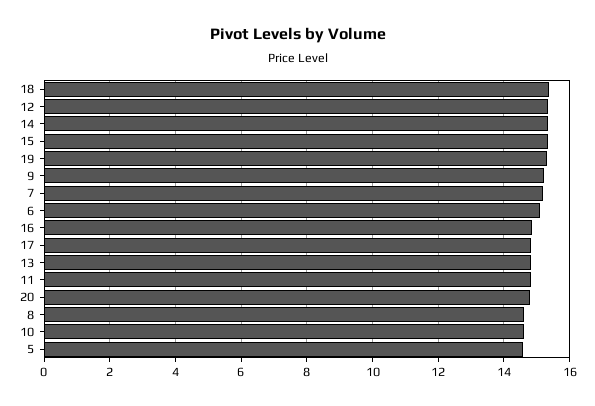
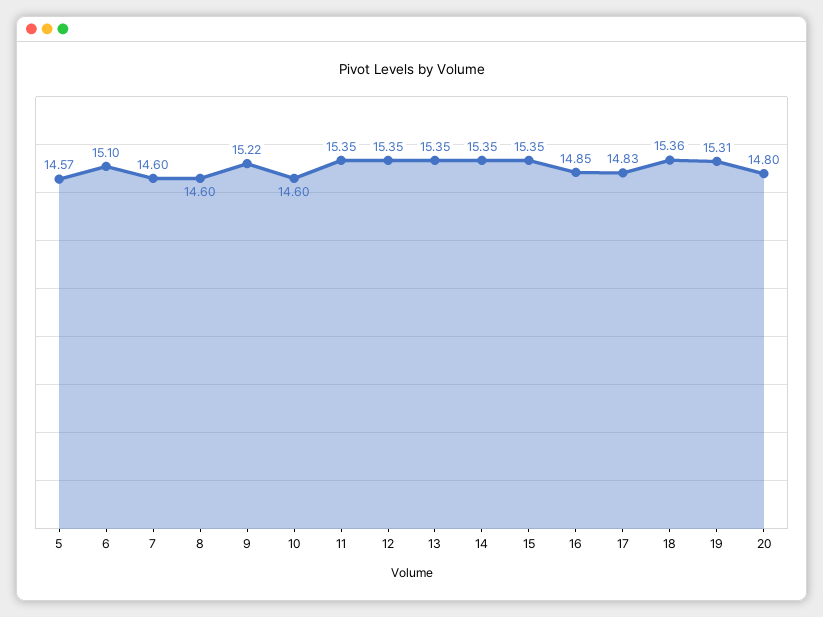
7: 15.2 -> 14.6
13: 14.8 -> 15.35
11: 14.8 -> 15.35

